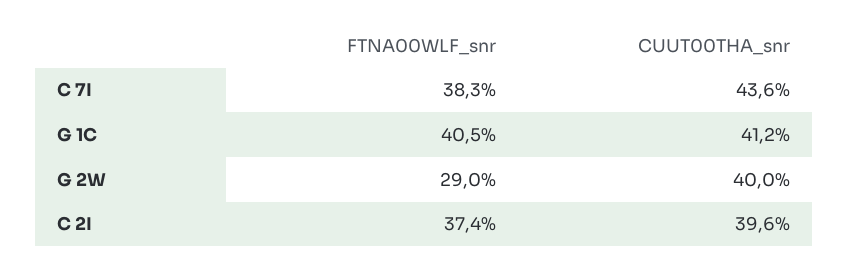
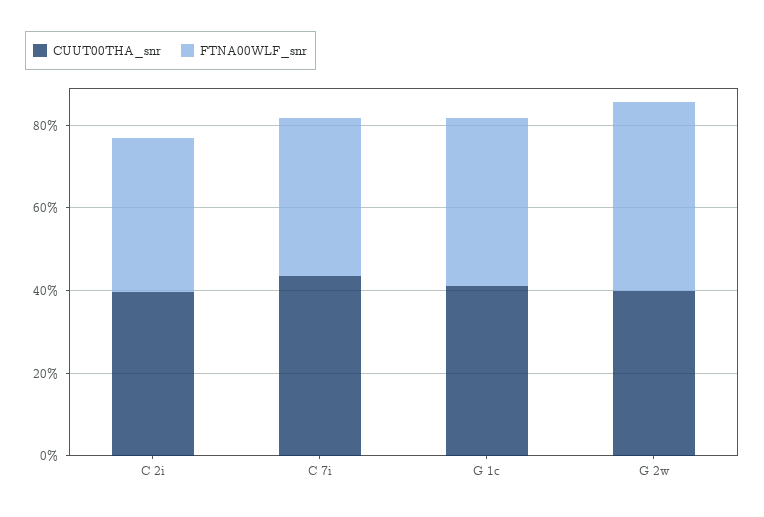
FTNA00WLF_snr, G 2W: 29 -> 45

